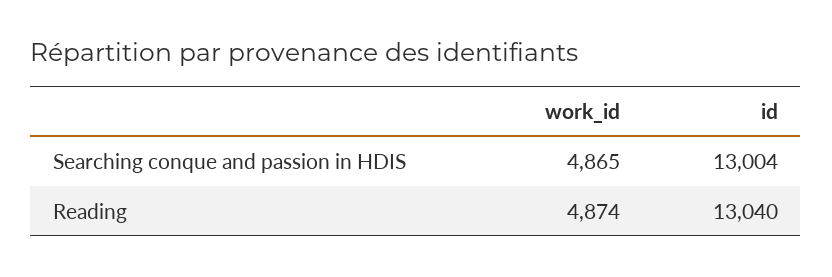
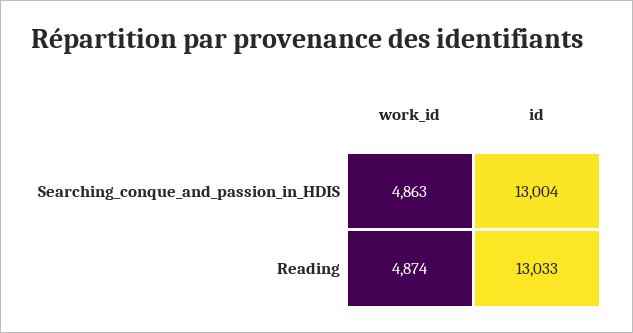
work_id, Searching conque and passion in HDIS: 4865 -> 4863
id, Reading: 13040 -> 13033

